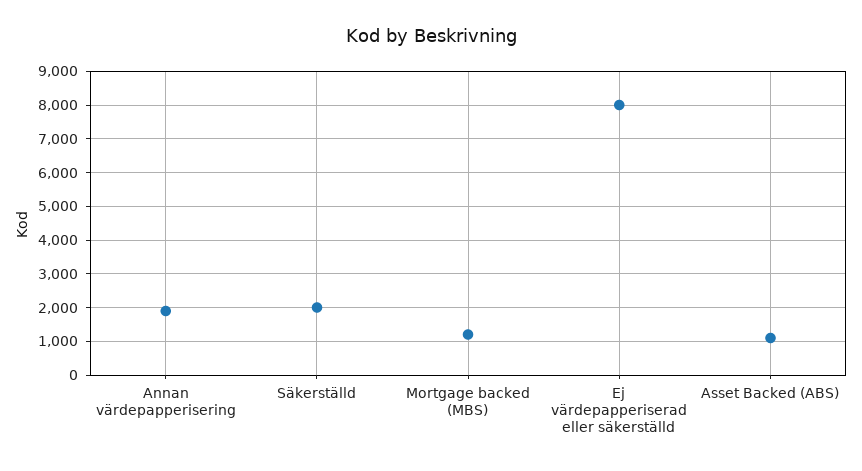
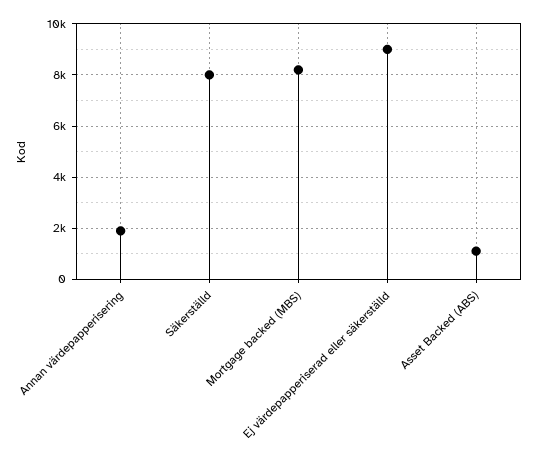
Säkerställd: 2000 -> 8000
Mortgage backed (MBS): 1200 -> 8250
Ej värdepapperiserad eller säkerställd: 8000 -> 9000

